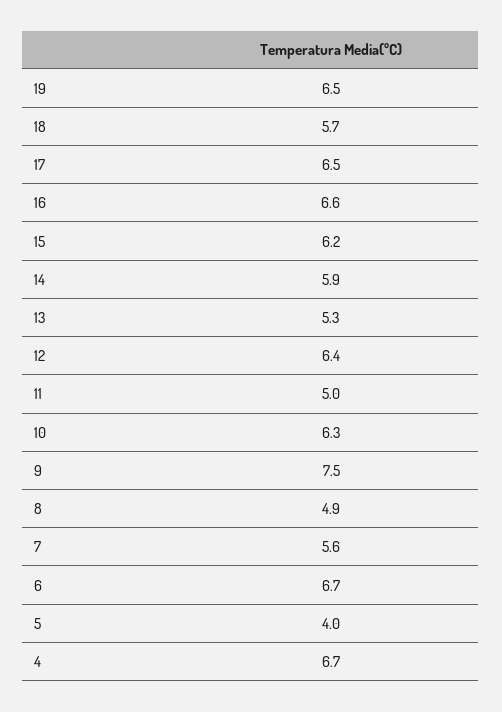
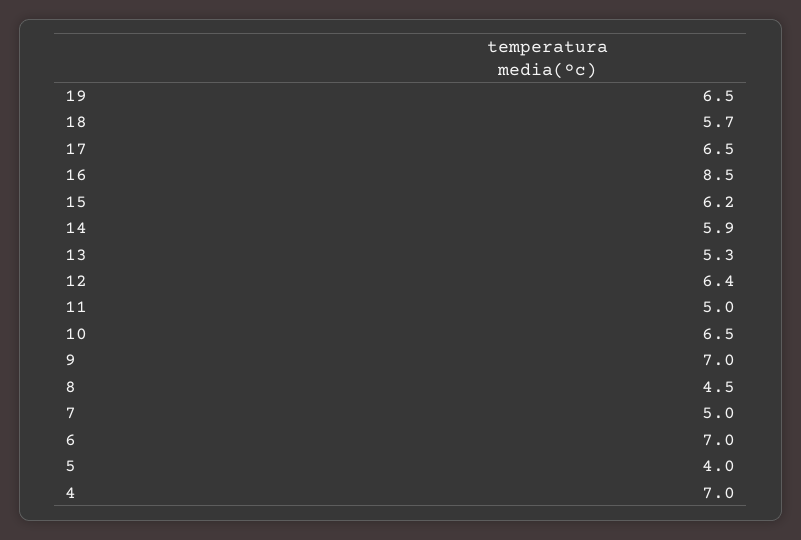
16: 6.6 -> 8.5
10: 6.3 -> 6.5
9: 7.5 -> 7
8: 4.9 -> 4.5
7: 5.6 -> 5
6: 6.7 -> 7
4: 6.7 -> 7

